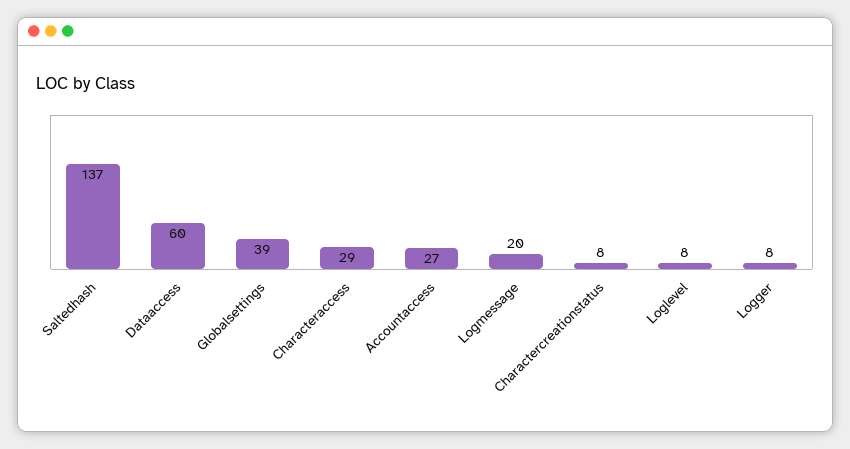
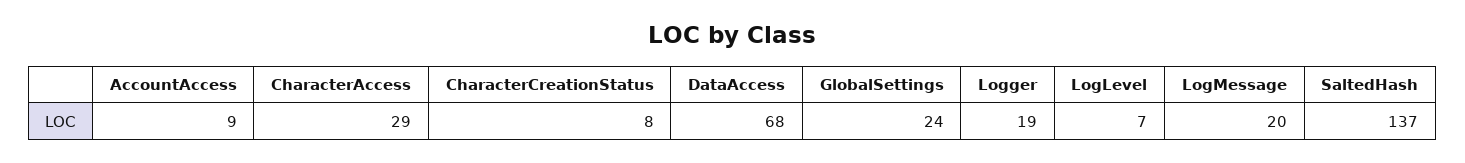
Dataaccess: 60 -> 68
Globalsettings: 39 -> 24
Accountaccess: 27 -> 9
Loglevel: 8 -> 7
Logger: 8 -> 19

